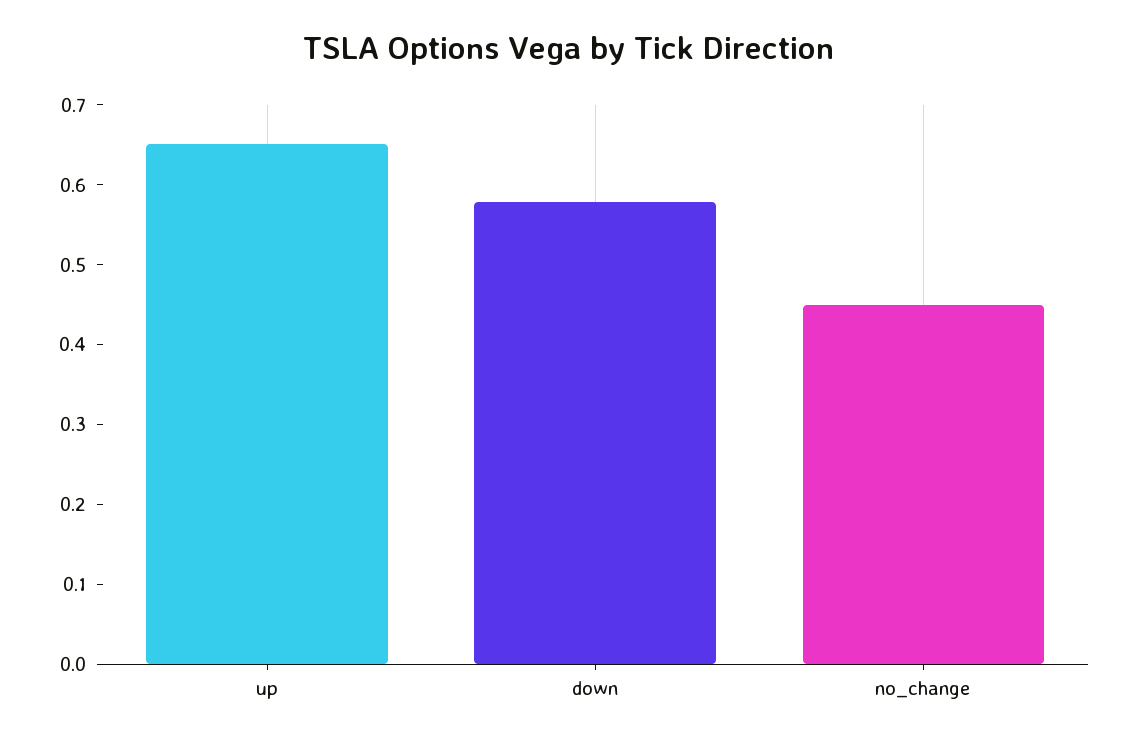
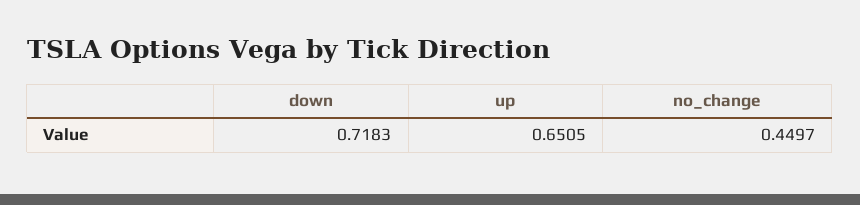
down: 0.58 -> 0.7183

